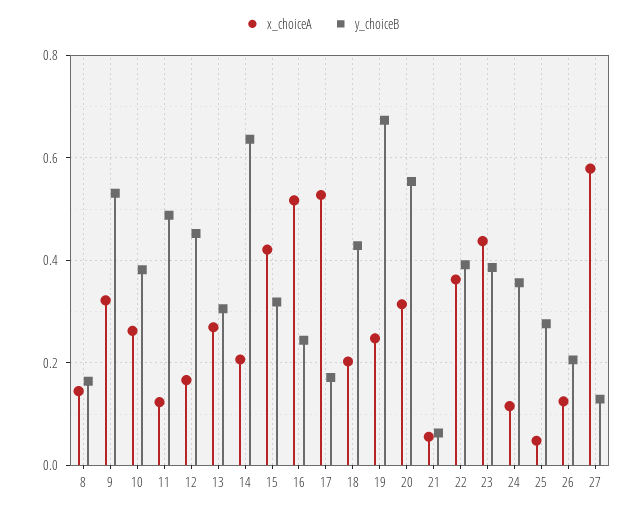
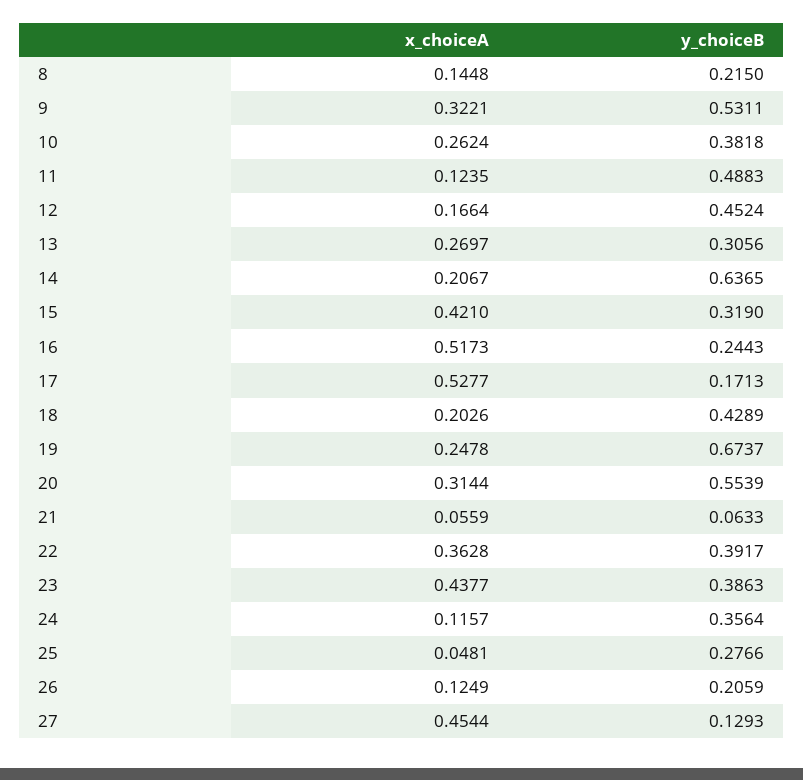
y_choiceB, 8: 0.16 -> 0.215
x_choiceA, 27: 0.58 -> 0.4544

